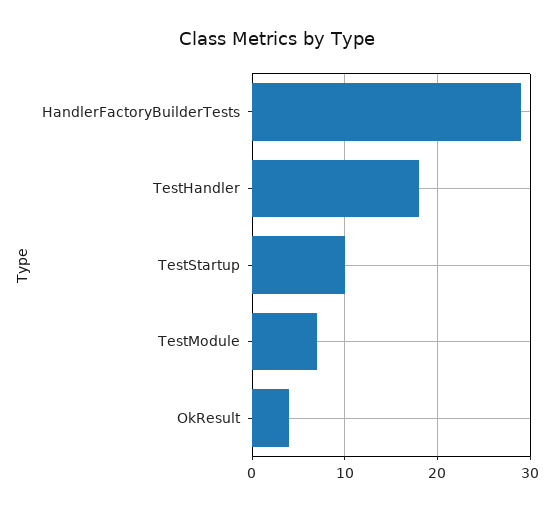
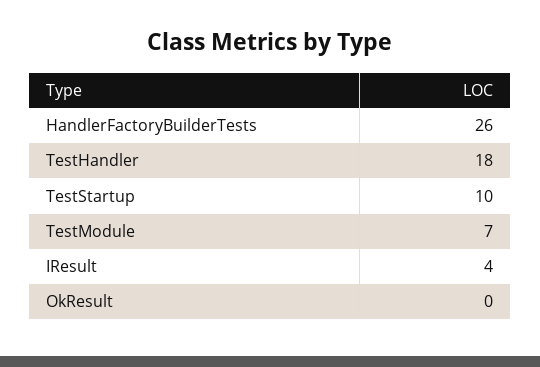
HandlerFactoryBuilderTests: 29 -> 26
OkResult: 4 -> 0
IResult: none -> 4

